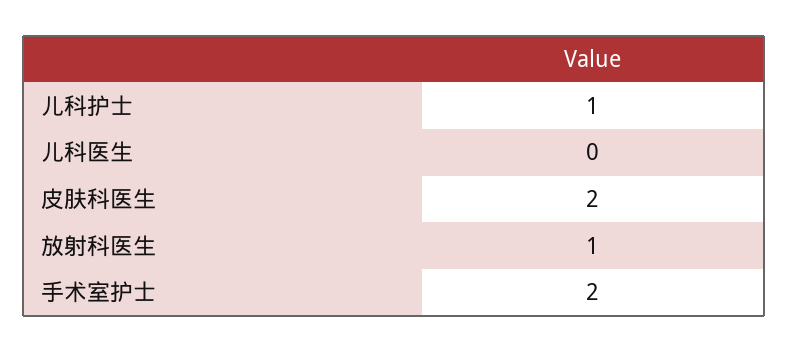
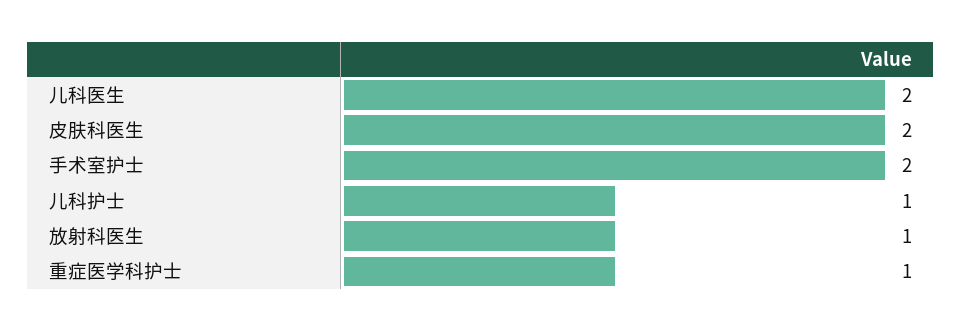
儿科医生: 0 -> 2
重症医学科护士: none -> 1

